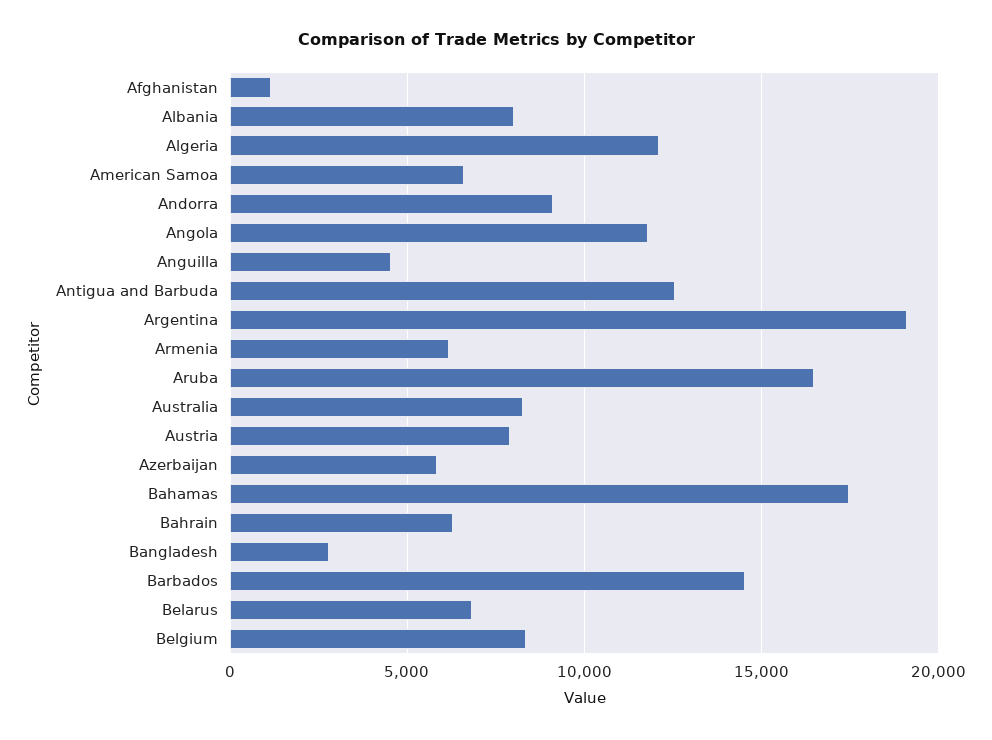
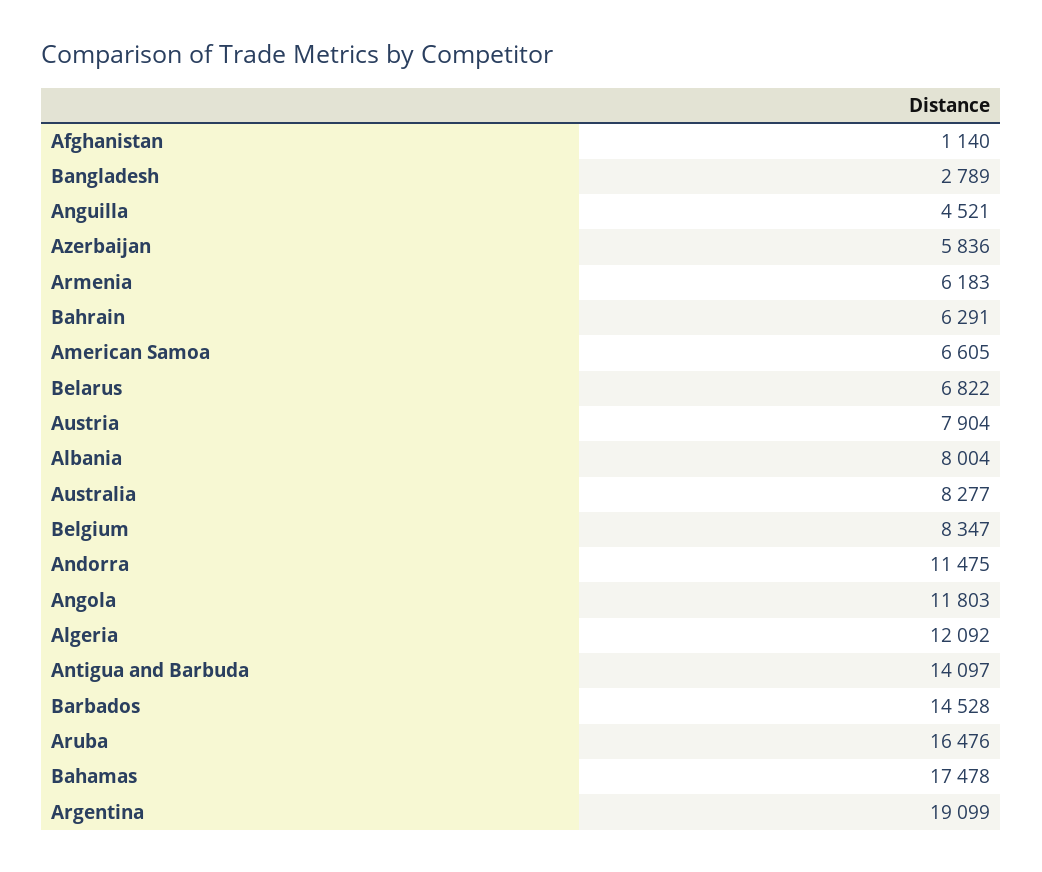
Andorra: 9000 -> 11475
Antigua and Barbuda: 12500 -> 14097

